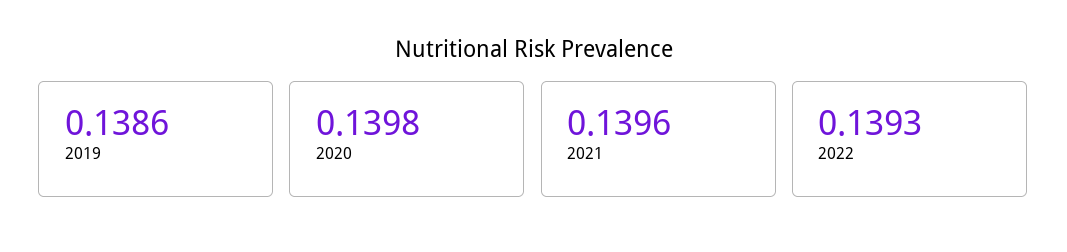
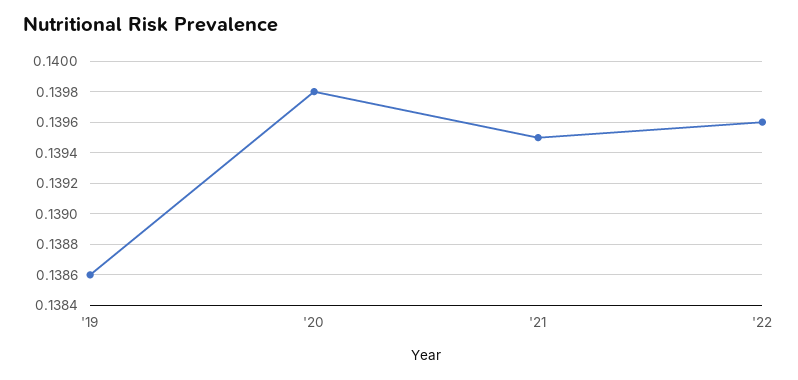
2021: 0.1396 -> 0.1395
2022: 0.1393 -> 0.1396

